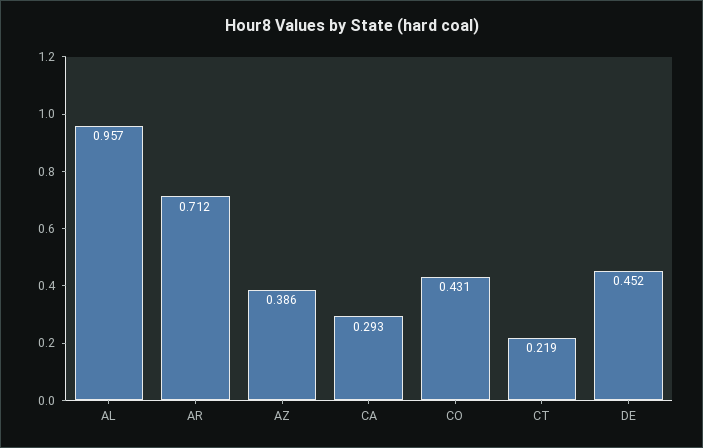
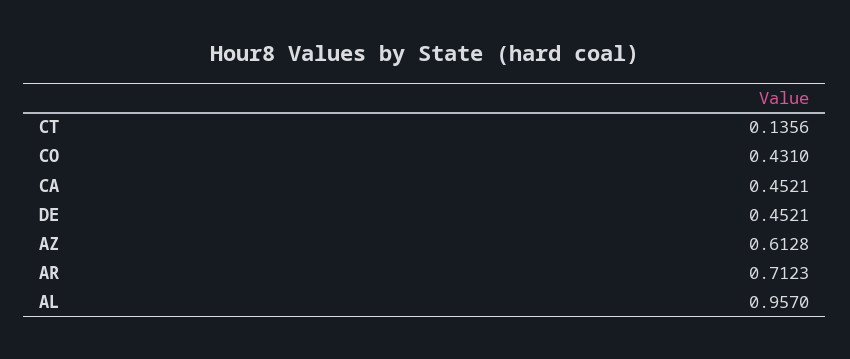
AZ: 0.386 -> 0.6128
CA: 0.293 -> 0.4521
CT: 0.219 -> 0.1356

